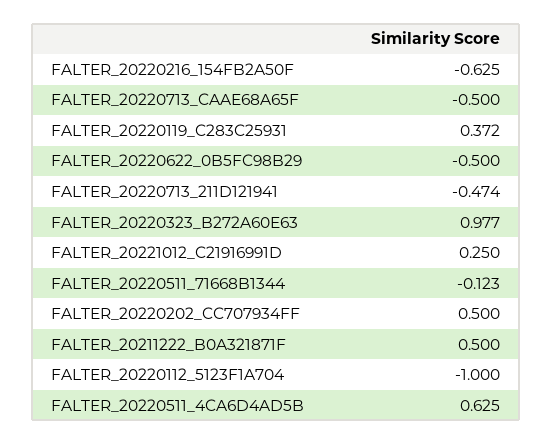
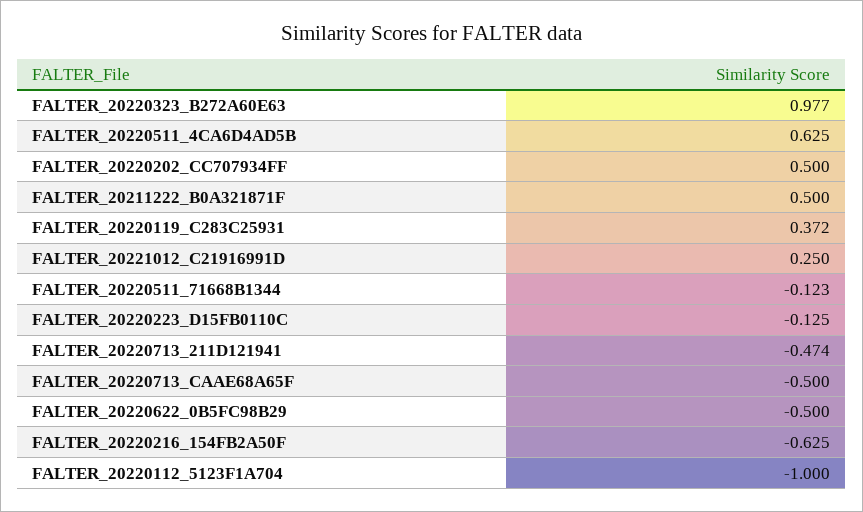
FALTER_20220223_D15FB0110C: none -> -0.125

